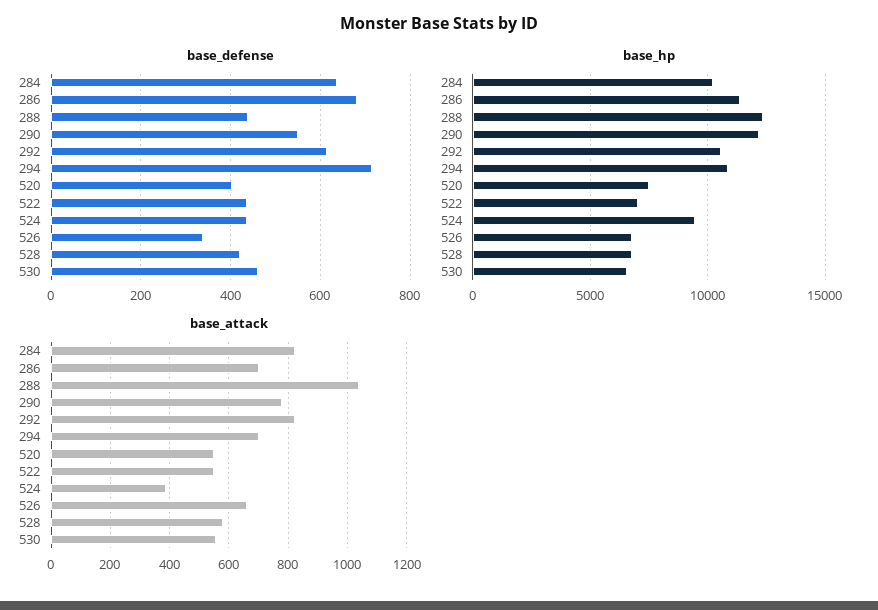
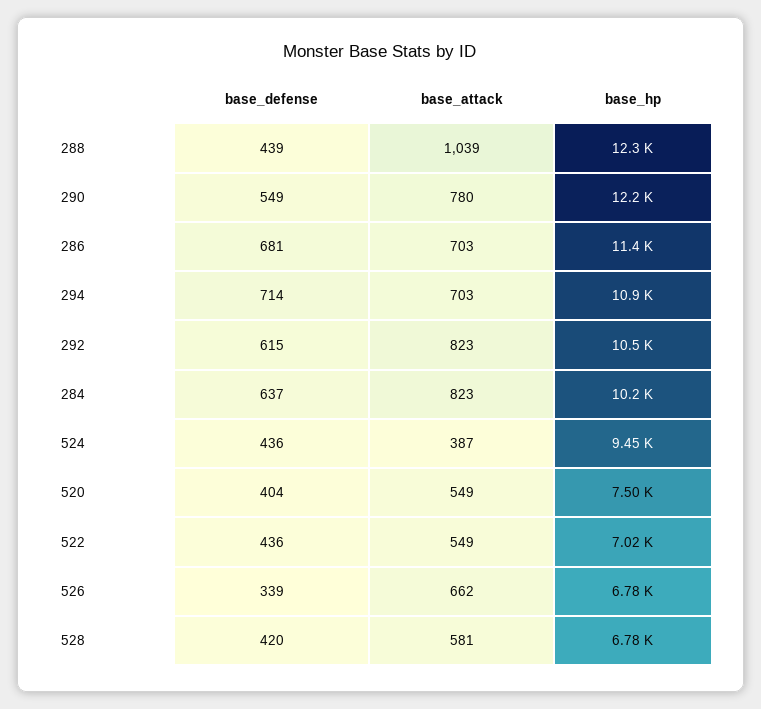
base_defense, 530: 460 -> none
base_hp, 530: 6500 -> none
base_attack, 530: 550 -> none

